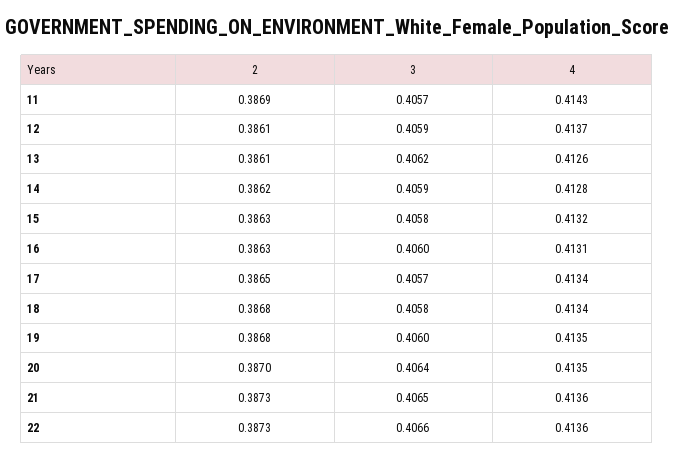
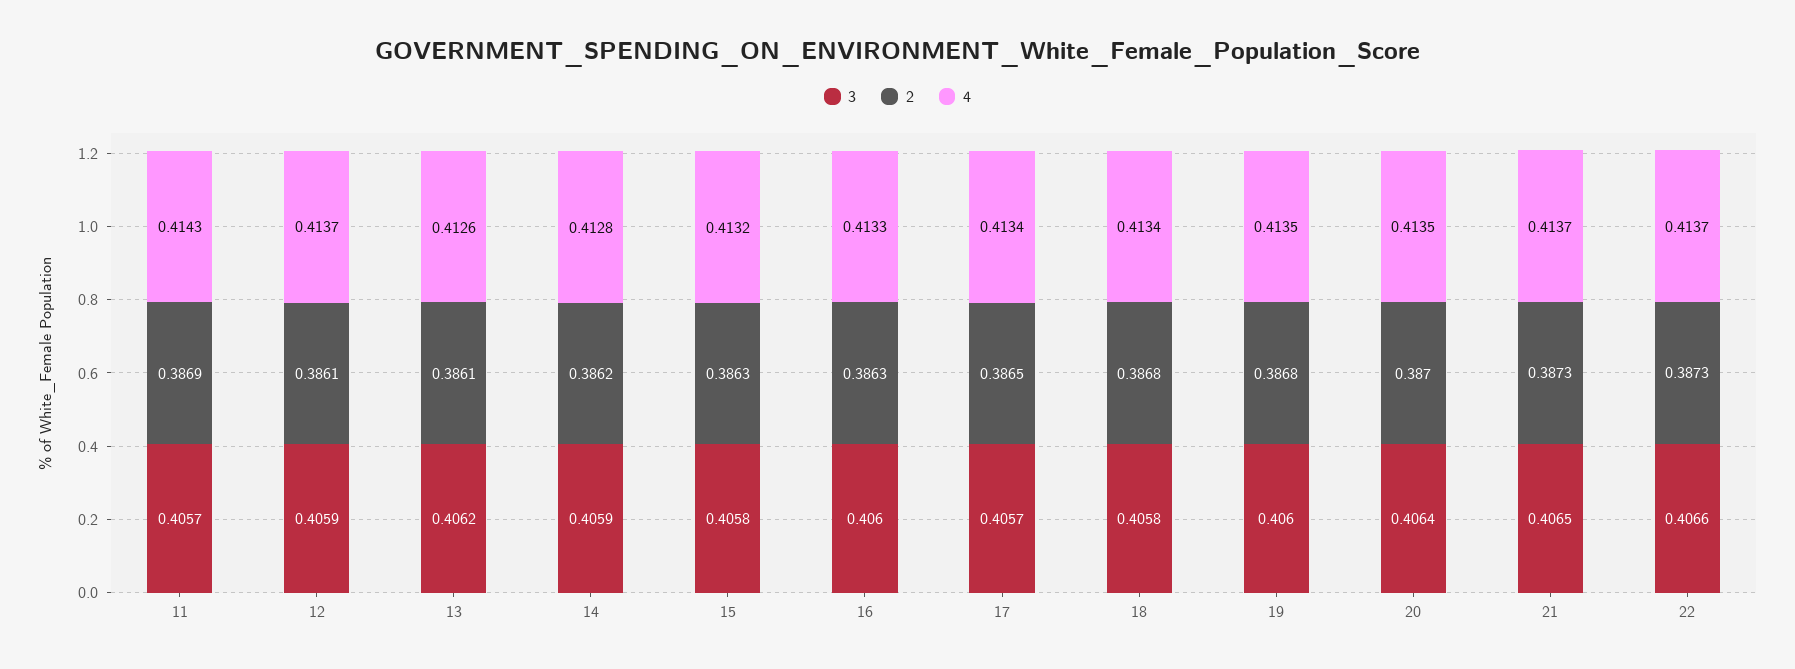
4, 16: 0.4131 -> 0.4133
4, 21: 0.4136 -> 0.4137
4, 22: 0.4136 -> 0.4137

